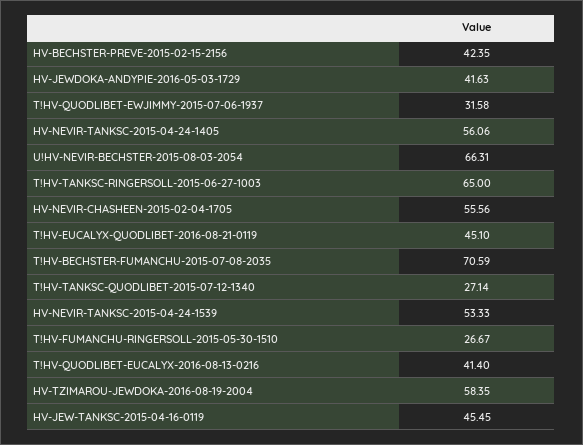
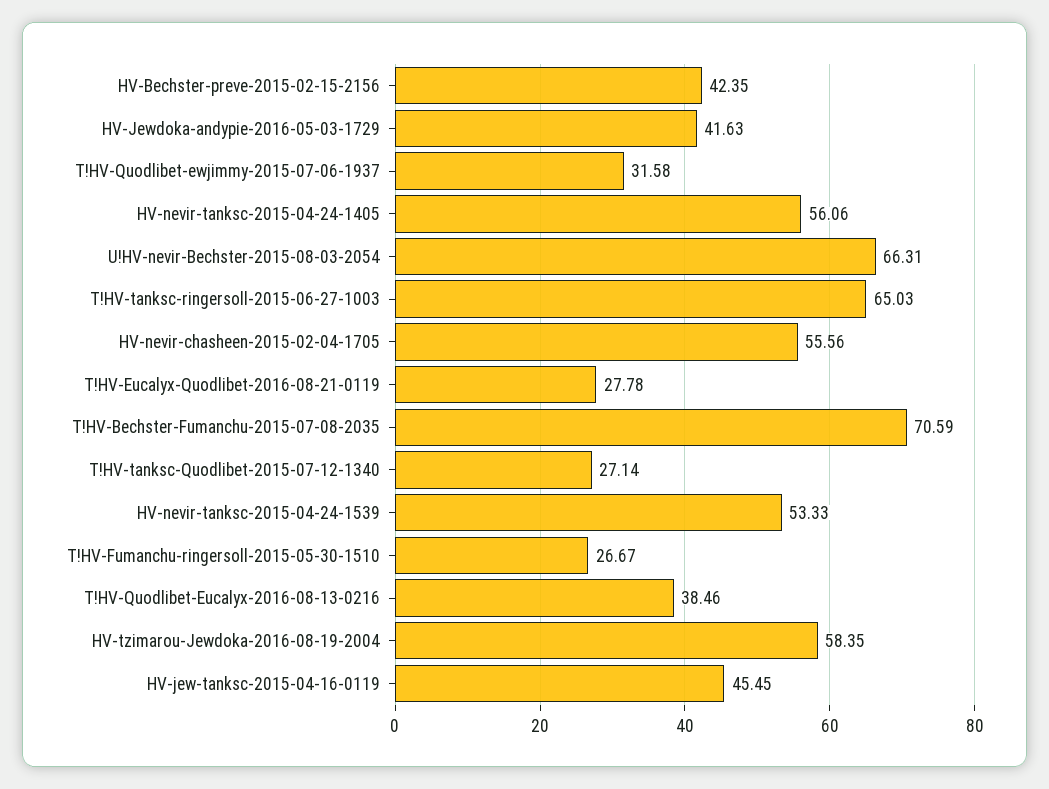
T!HV-TANKSC-RINGERSOLL-2015-06-27-1003: 65 -> 65.03
T!HV-EUCALYX-QUODLIBET-2016-08-21-0119: 45.1 -> 27.78
T!HV-QUODLIBET-EUCALYX-2016-08-13-0216: 41.4 -> 38.46

